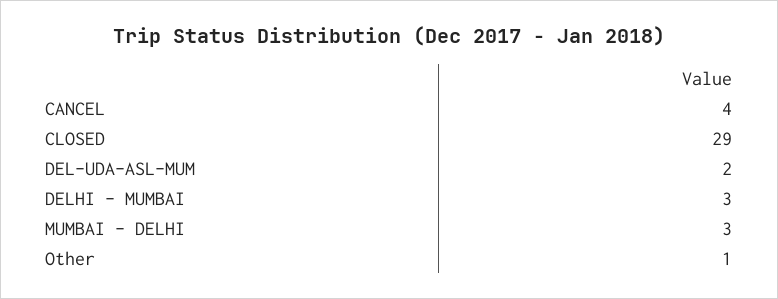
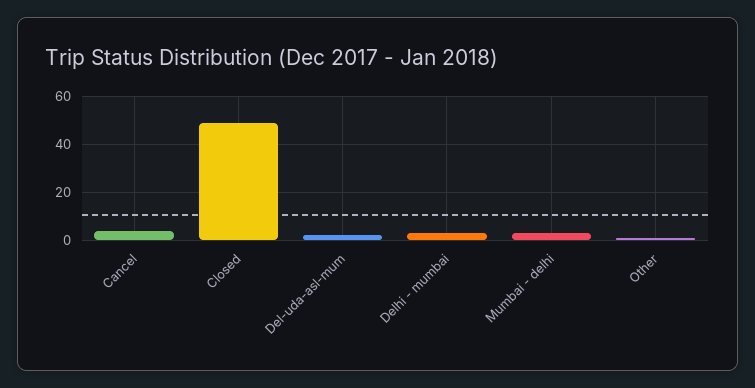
CLOSED: 29 -> 50

